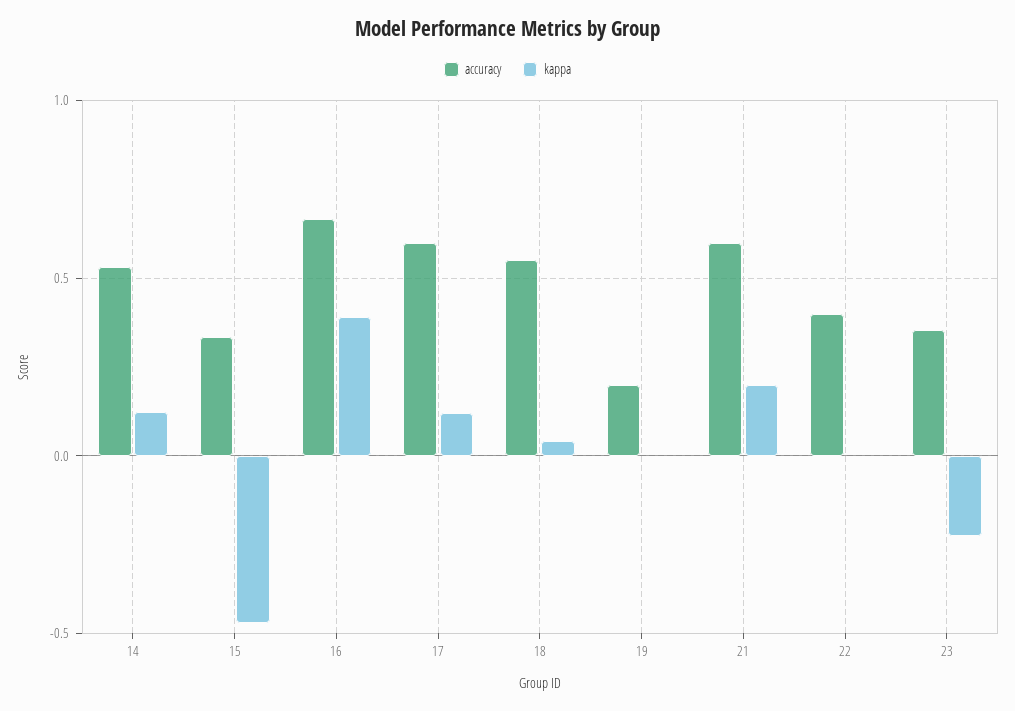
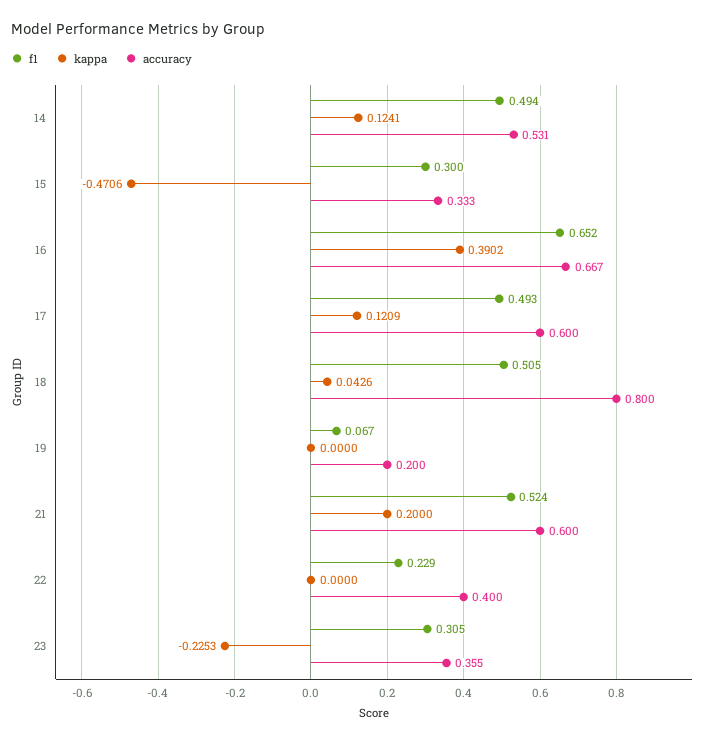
accuracy, 18: 0.55 -> 0.8
f1, 14: none -> 0.494
f1, 15: none -> 0.3
f1, 16: none -> 0.652
f1, 17: none -> 0.493
f1, 18: none -> 0.505
f1, 19: none -> 0.067
f1, 21: none -> 0.524
f1, 22: none -> 0.229
f1, 23: none -> 0.305

